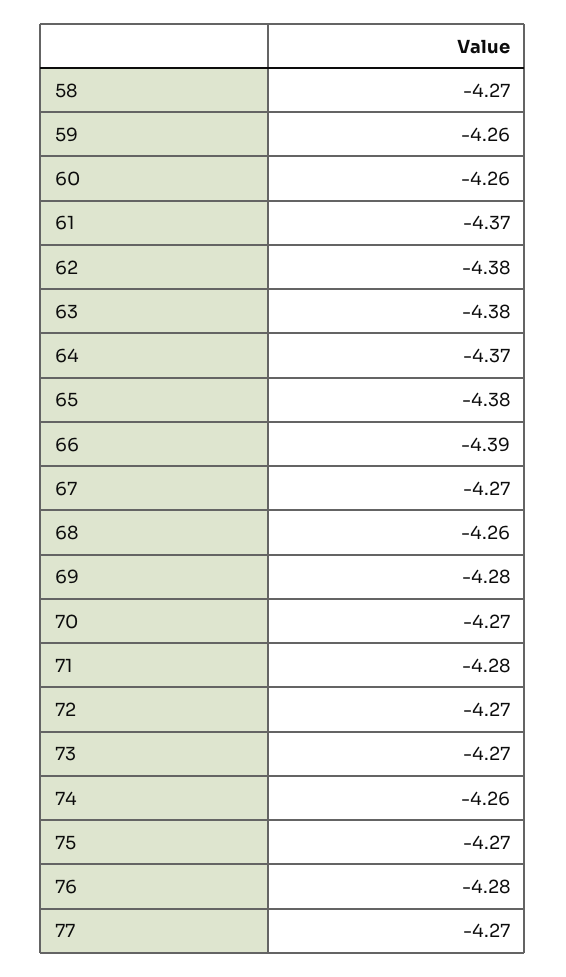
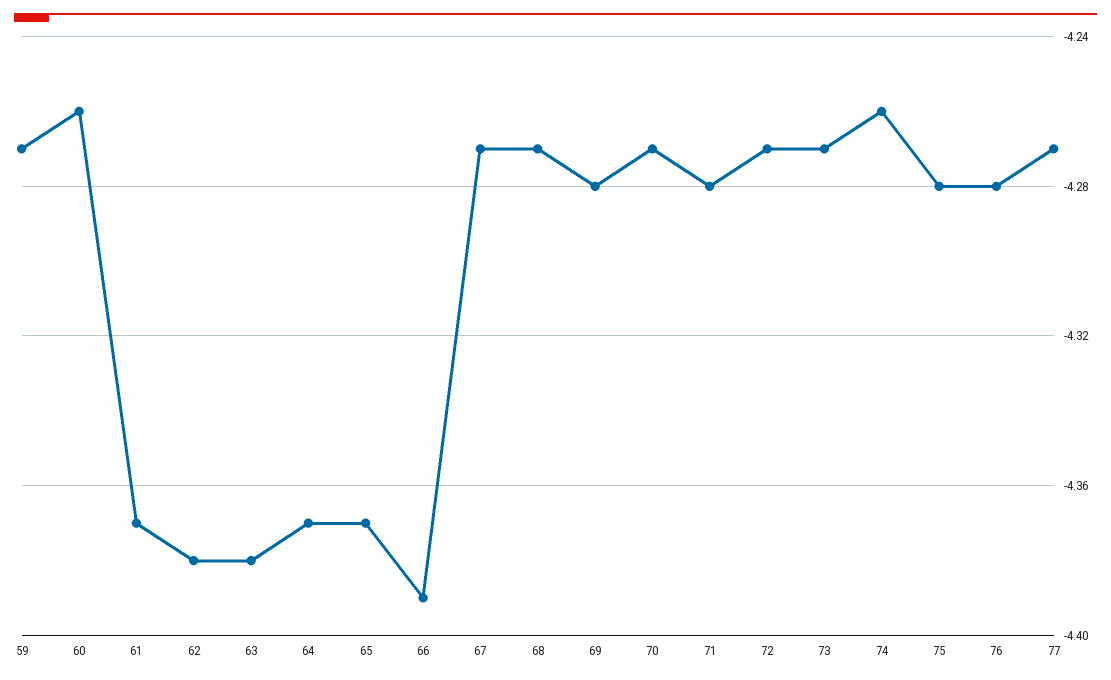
58: -4.27 -> none
59: -4.26 -> -4.27
65: -4.38 -> -4.37
68: -4.26 -> -4.27
75: -4.27 -> -4.28

